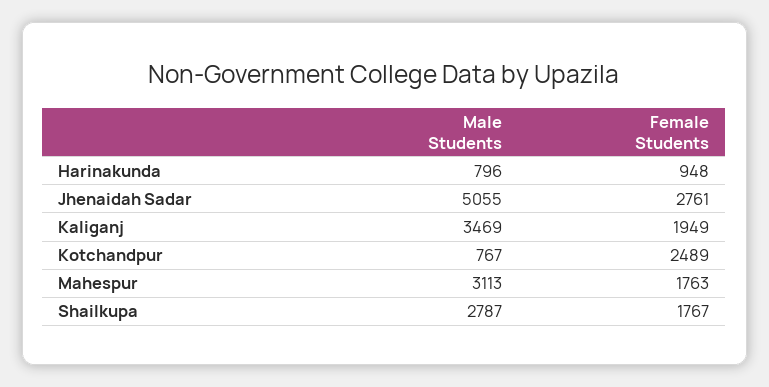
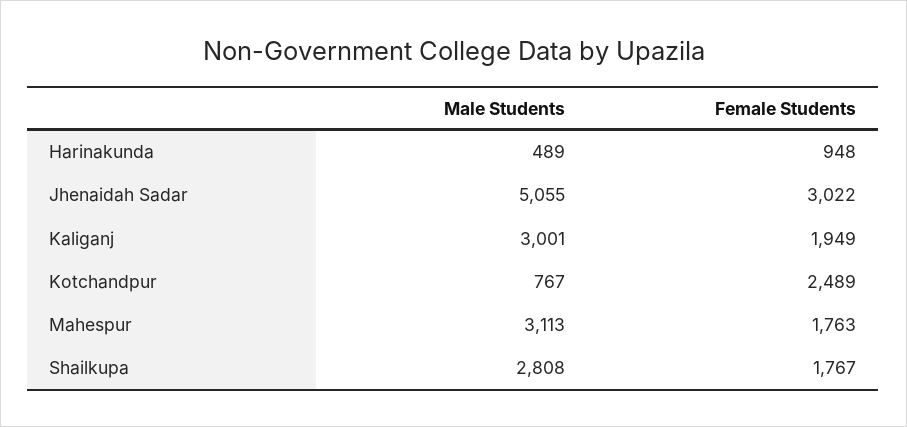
Male Students, Harinakunda: 796 -> 489
Female Students, Jhenaidah Sadar: 2761 -> 3022
Male Students, Kaliganj: 3469 -> 3001
Male Students, Shailkupa: 2787 -> 2808

